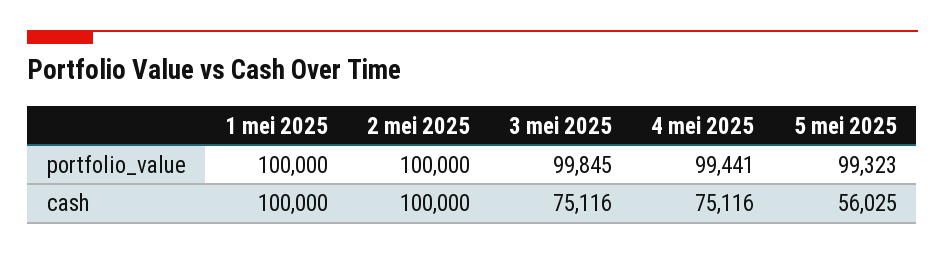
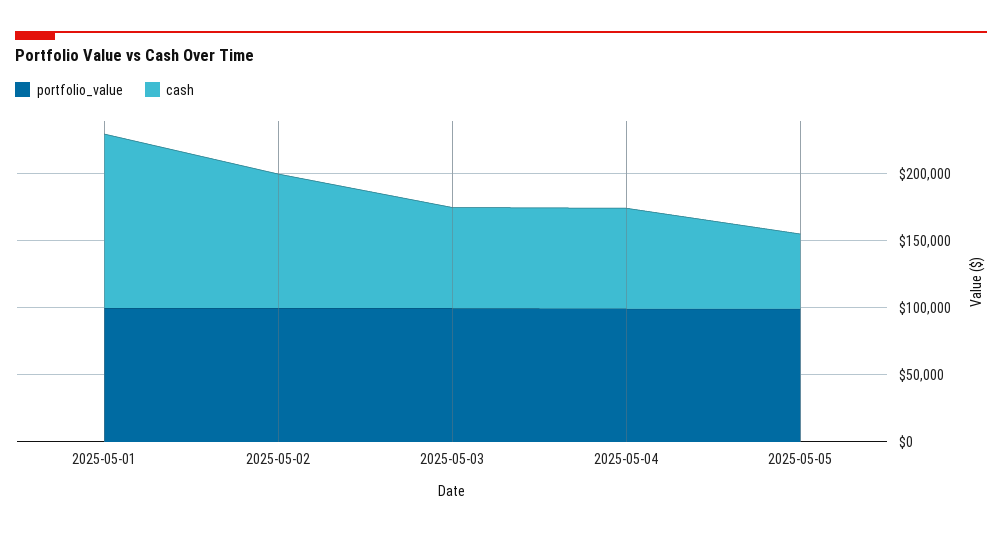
cash, 1 mei 2025: 100000 -> 130000

